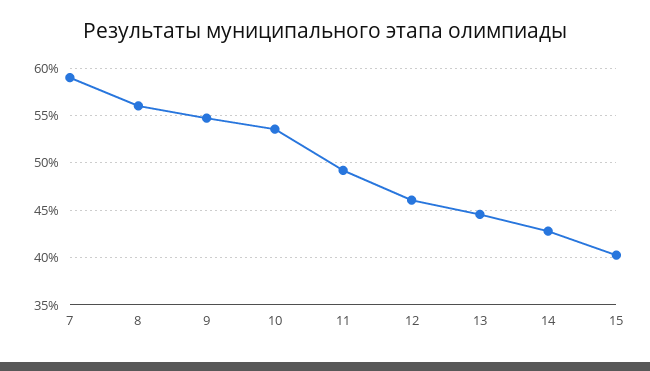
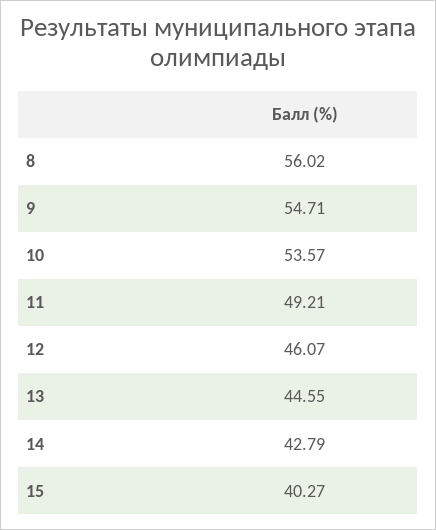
7: 59 -> none

